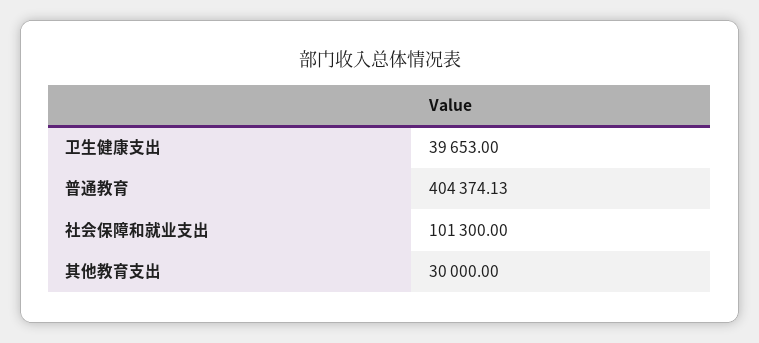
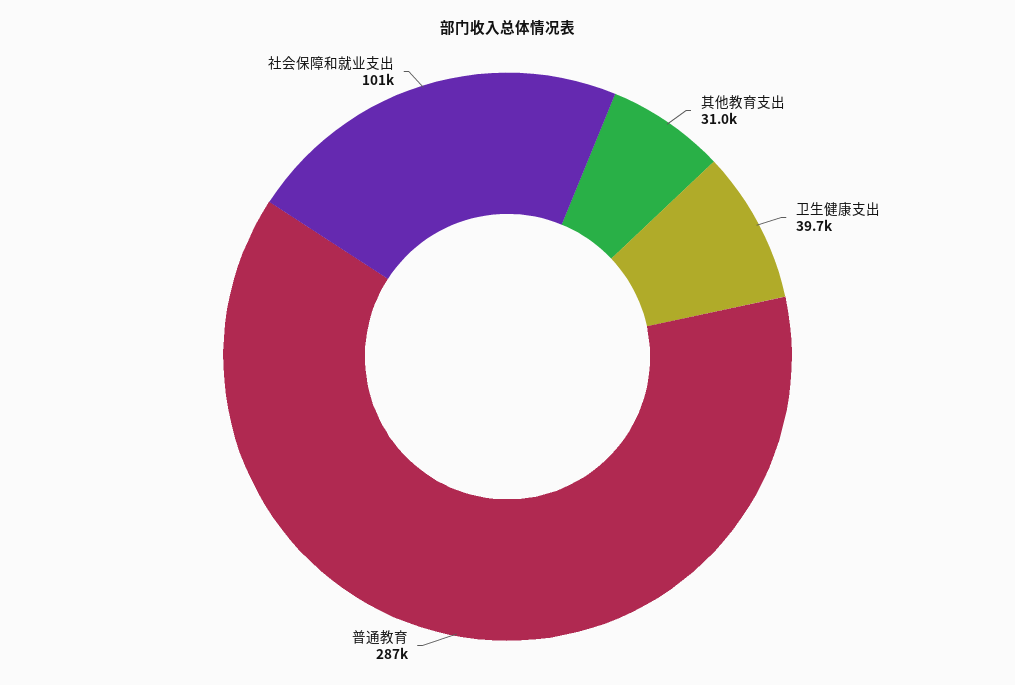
普通教育: 404374.13 -> 287000
其他教育支出: 30000 -> 31000

